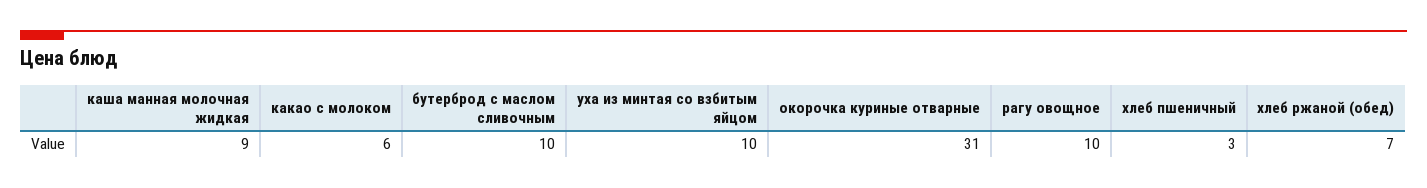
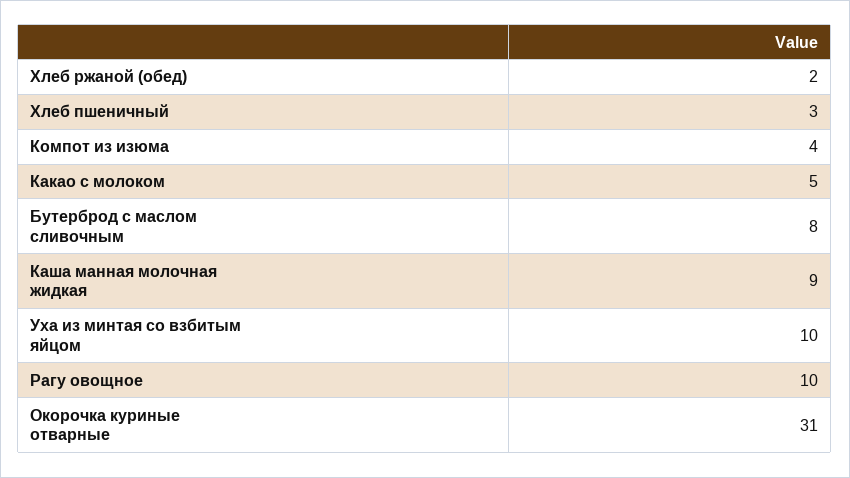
какао с молоком: 6 -> 5
бутерброд с маслом сливочным: 10 -> 8
хлеб ржаной (обед): 7 -> 2
Компот из изюма: none -> 4

